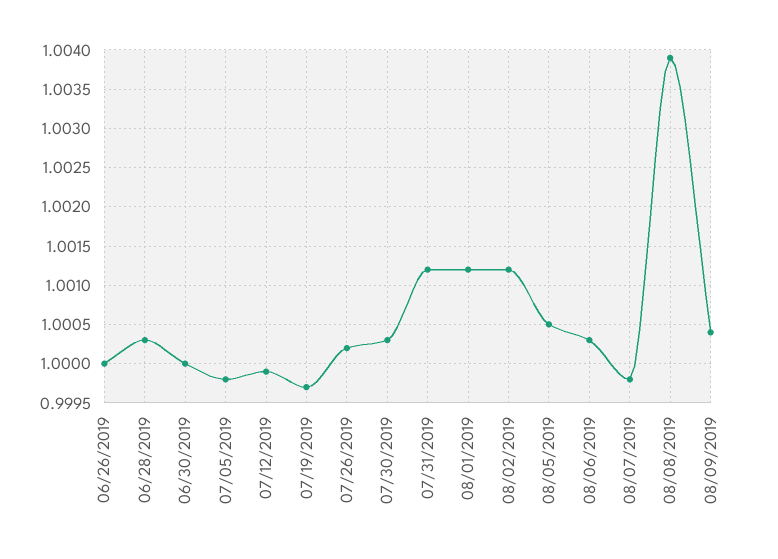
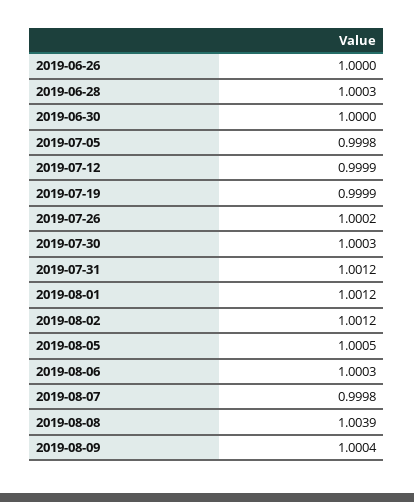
07/19/2019: 0.9997 -> 0.9999

